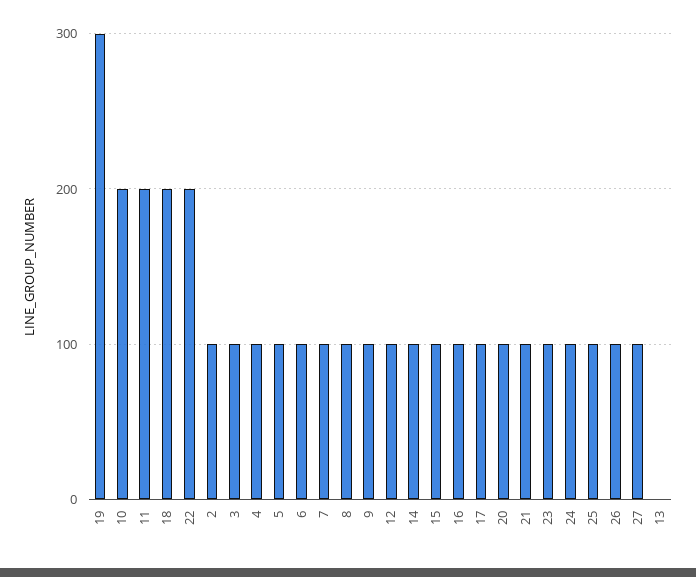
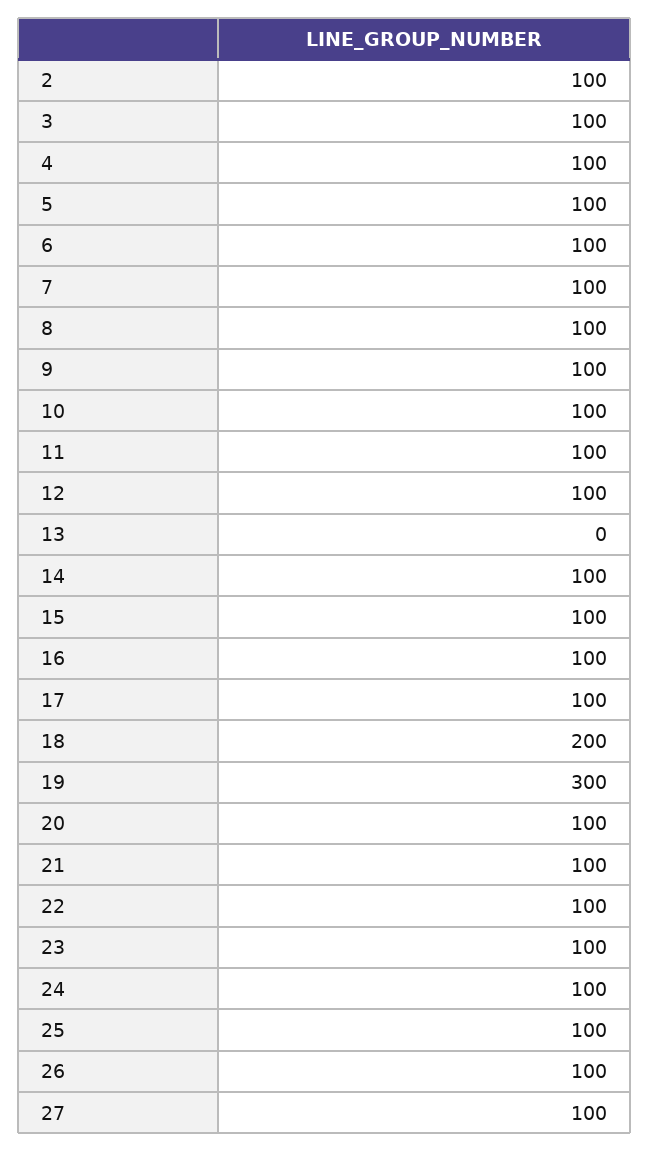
10: 200 -> 100
11: 200 -> 100
22: 200 -> 100

